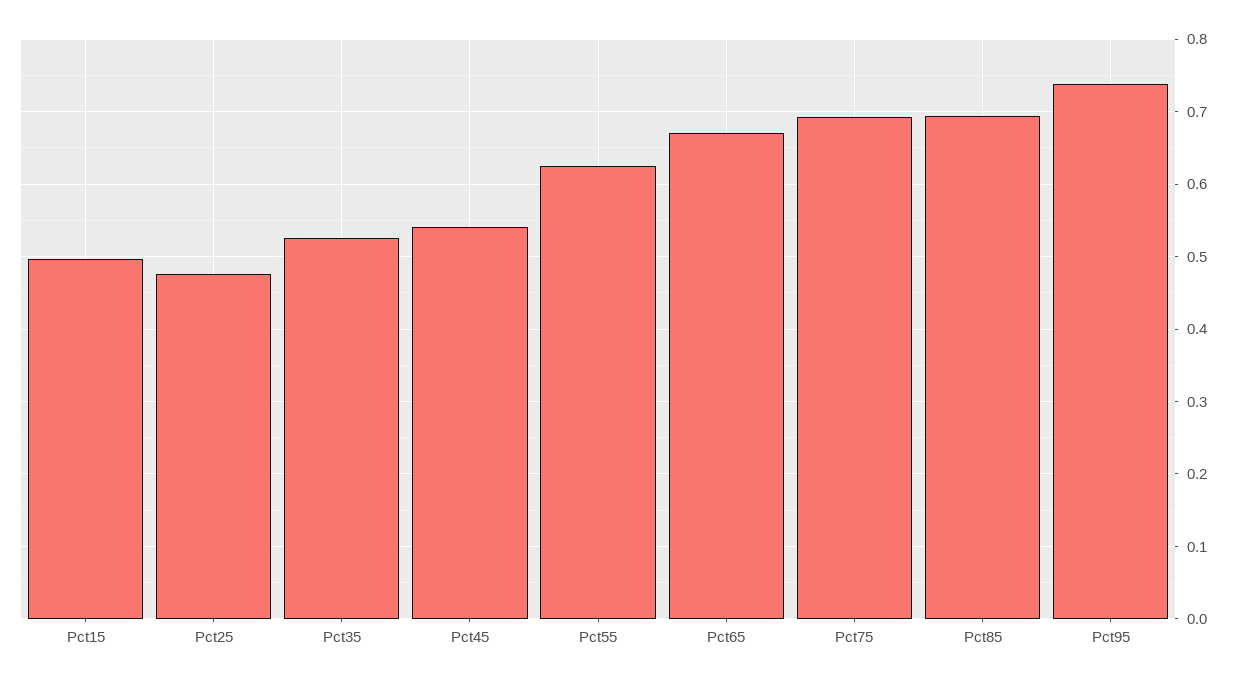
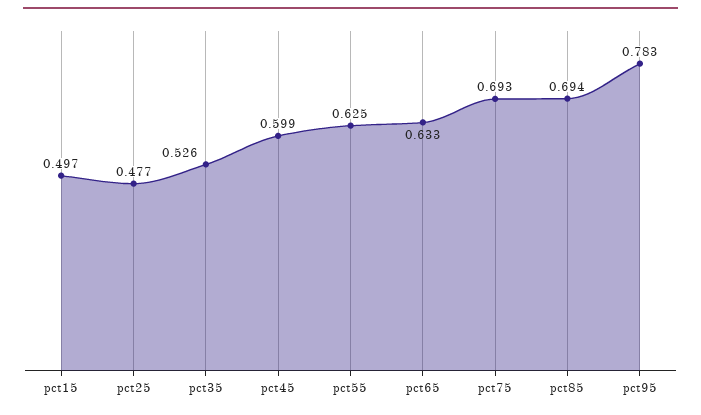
Pct45: 0.54 -> 0.599
Pct65: 0.67 -> 0.633
Pct95: 0.74 -> 0.783

